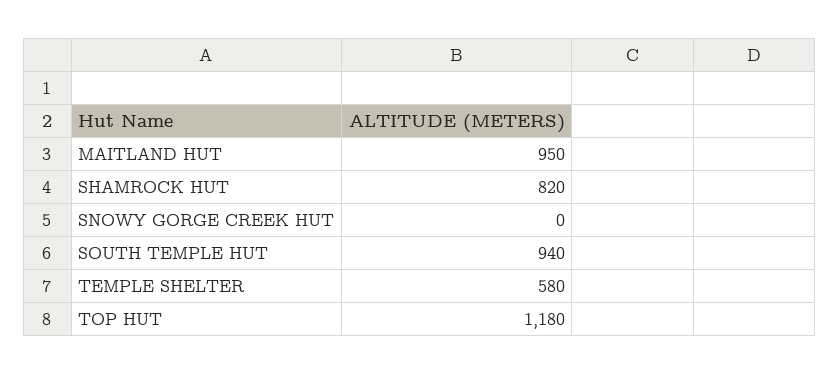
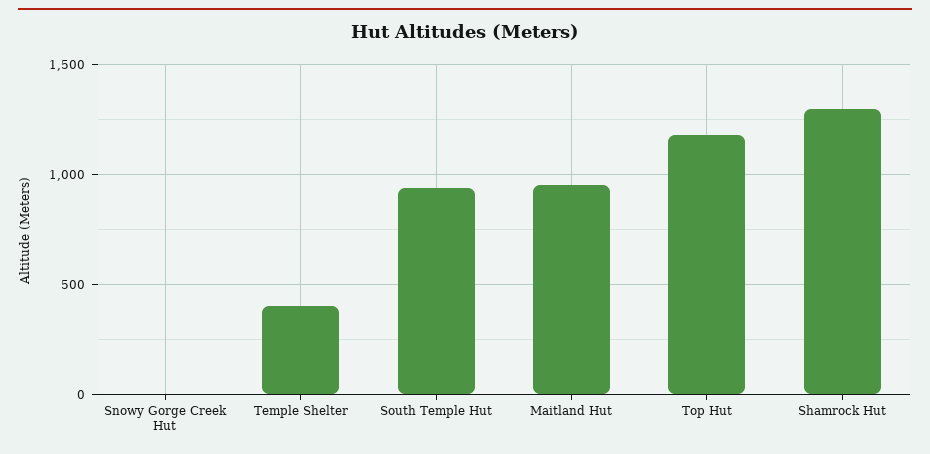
SHAMROCK HUT: 820 -> 1300
TEMPLE SHELTER: 580 -> 400

